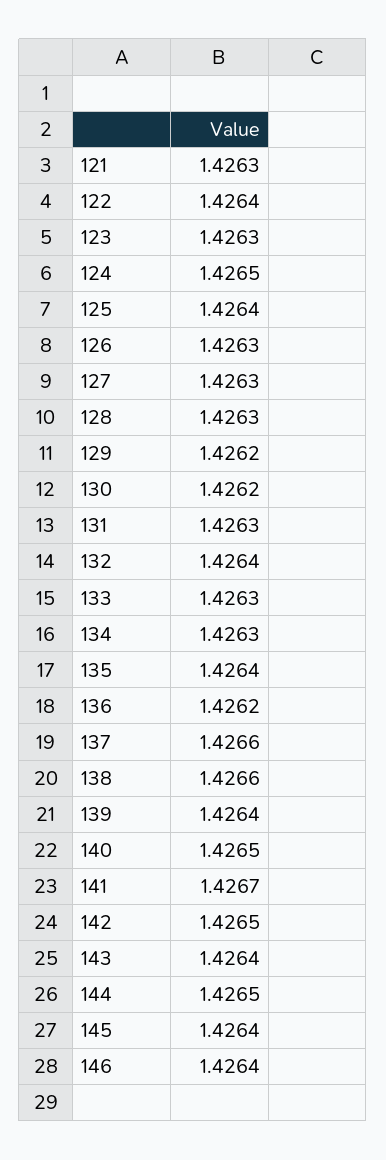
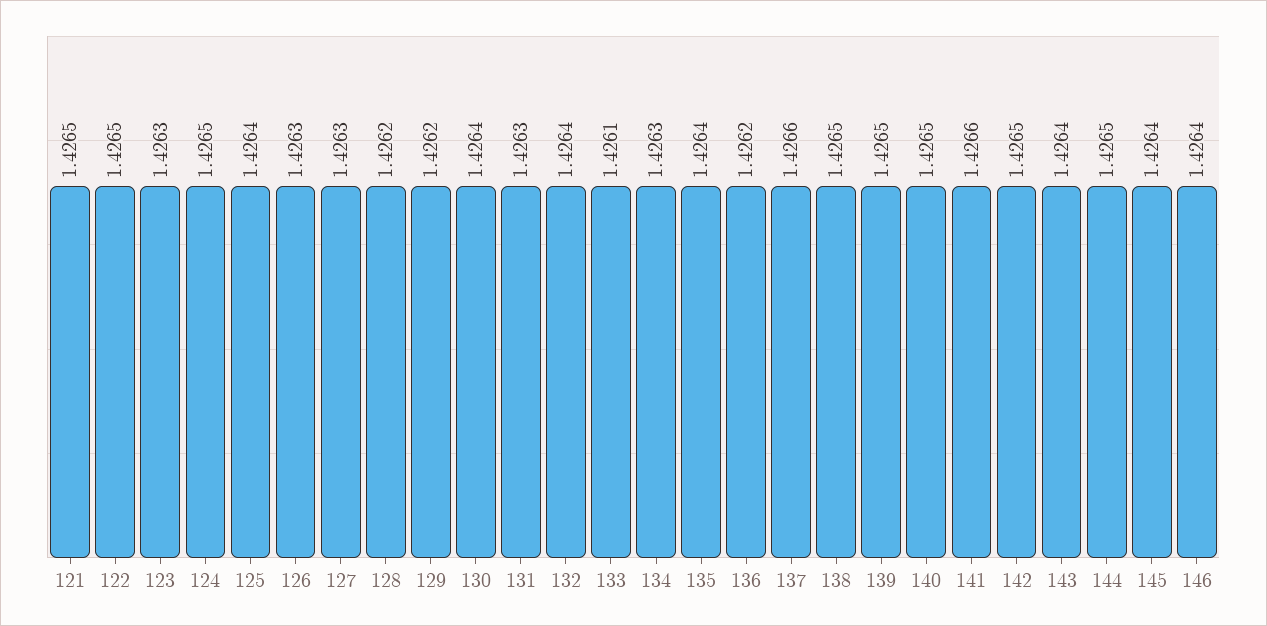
121: 1.4263 -> 1.4265
122: 1.4264 -> 1.4265
128: 1.4263 -> 1.4262
130: 1.4262 -> 1.4264
133: 1.4263 -> 1.4261
138: 1.4266 -> 1.4265
139: 1.4264 -> 1.4265
141: 1.4267 -> 1.4266

